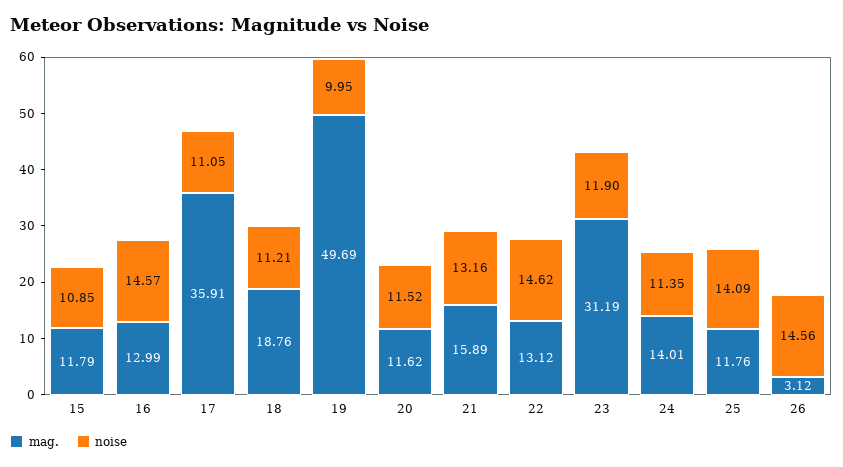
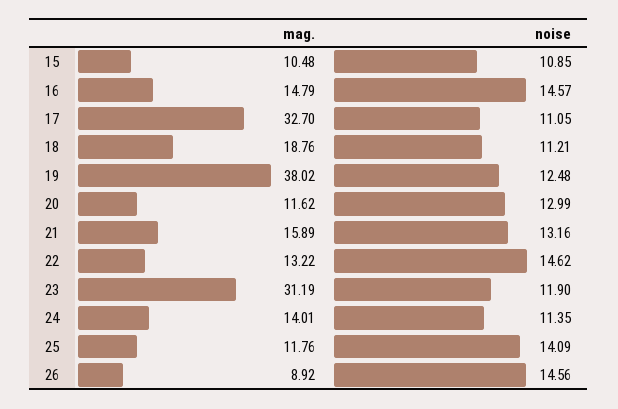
mag., 15: 11.79 -> 10.48
mag., 16: 12.99 -> 14.79
mag., 17: 35.91 -> 32.7
mag., 19: 49.69 -> 38.02
noise, 19: 9.95 -> 12.48
noise, 20: 11.52 -> 12.99
mag., 22: 13.12 -> 13.22
mag., 26: 3.12 -> 8.92

